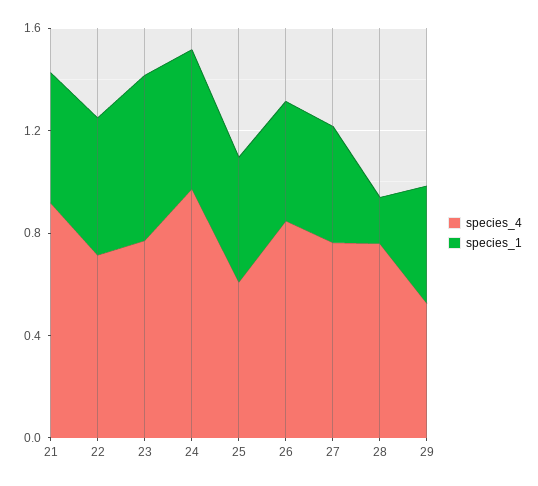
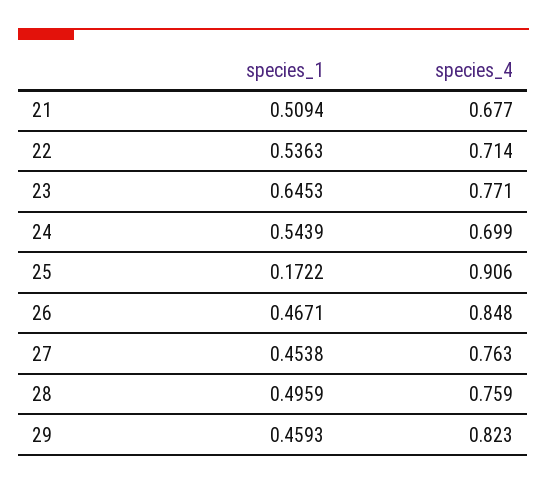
species_4, 21: 0.9 -> 0.677
species_4, 24: 1 -> 0.699
species_4, 25: 0.6 -> 0.906
species_1, 25: 0.5 -> 0.1722
species_1, 28: 0.2 -> 0.4959
species_4, 29: 0.5 -> 0.823

